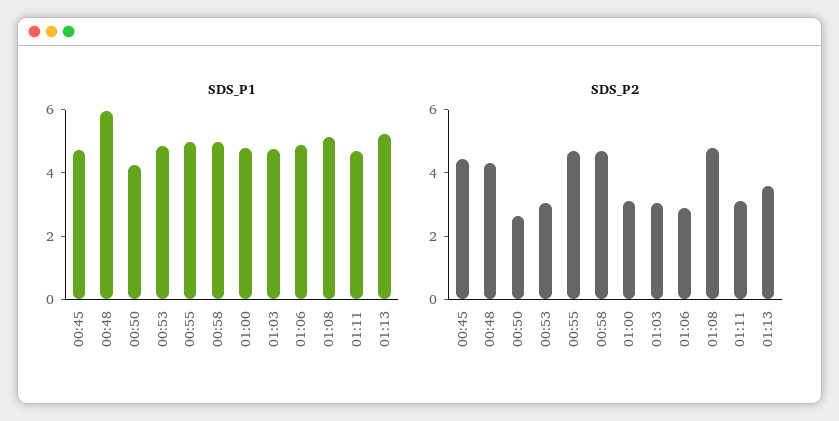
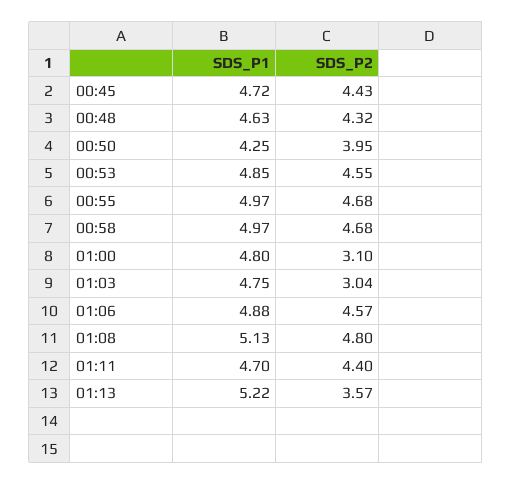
SDS_P1, 00:48: 6 -> 4.63
SDS_P2, 00:50: 2.5 -> 3.95
SDS_P2, 00:53: 3 -> 4.55
SDS_P2, 01:06: 3 -> 4.57
SDS_P2, 01:11: 3 -> 4.4

